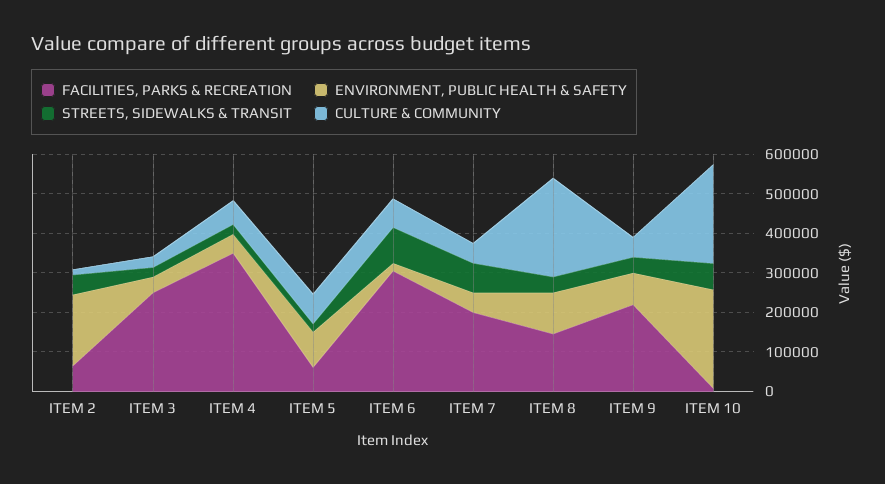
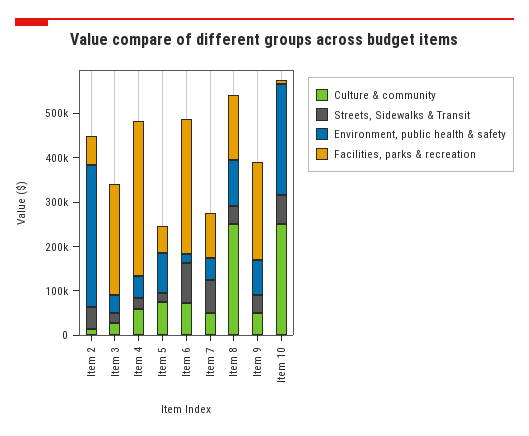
ENVIRONMENT, PUBLIC HEALTH & SAFETY, ITEM 2: 175000 -> 320000
FACILITIES, PARKS & RECREATION, ITEM 7: 200000 -> 100000

